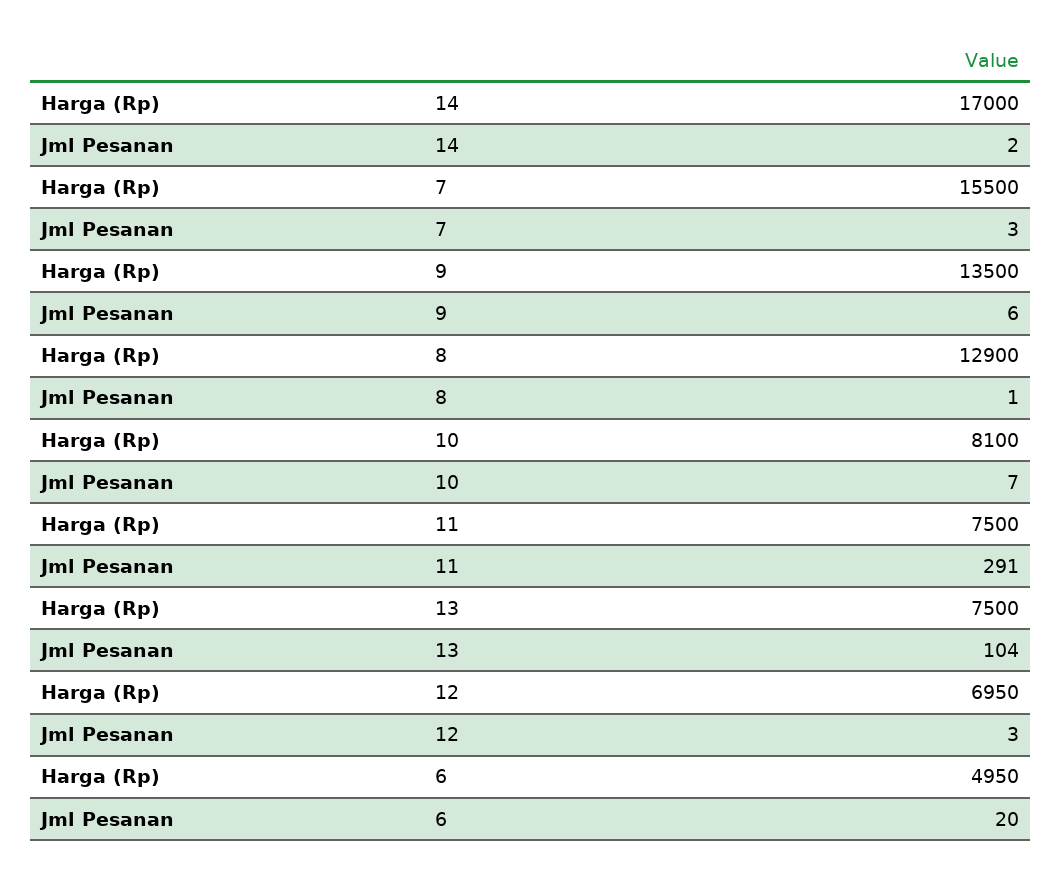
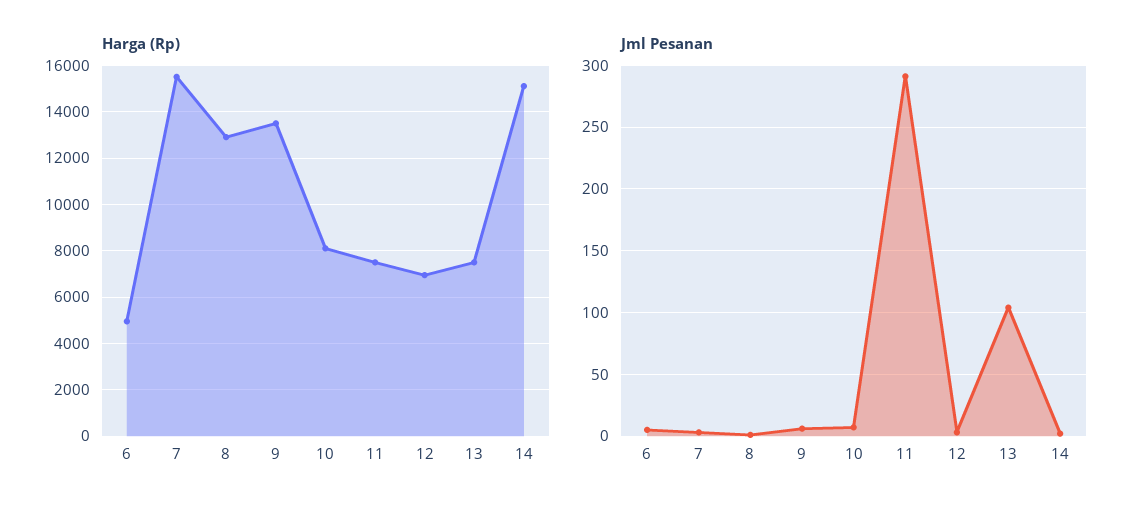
Harga (Rp), 14: 17000 -> 15000
Jml Pesanan, 6: 20 -> 5

